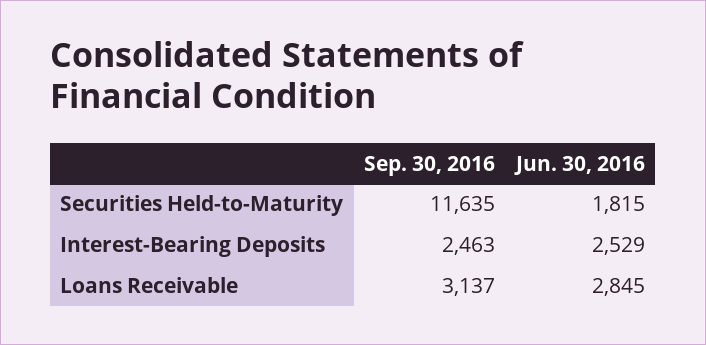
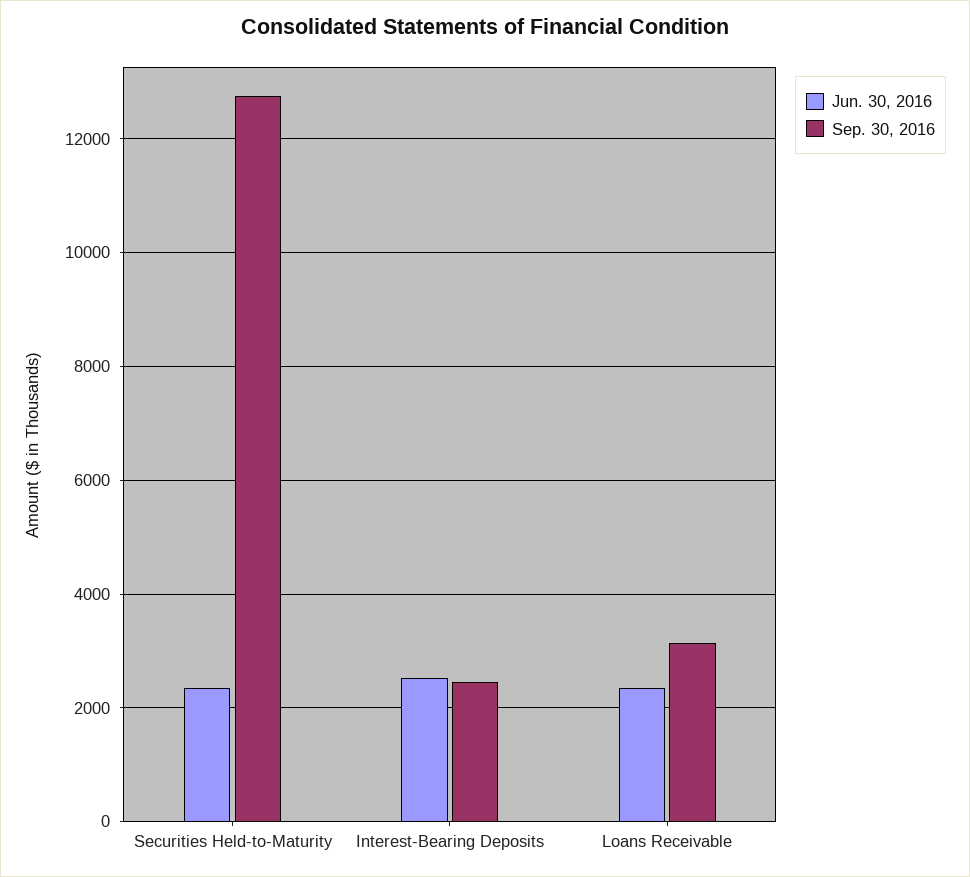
Sep. 30, 2016, Securities Held-to-Maturity: 11635 -> 12800
Jun. 30, 2016, Securities Held-to-Maturity: 1815 -> 2400
Jun. 30, 2016, Loans Receivable: 2845 -> 2400

